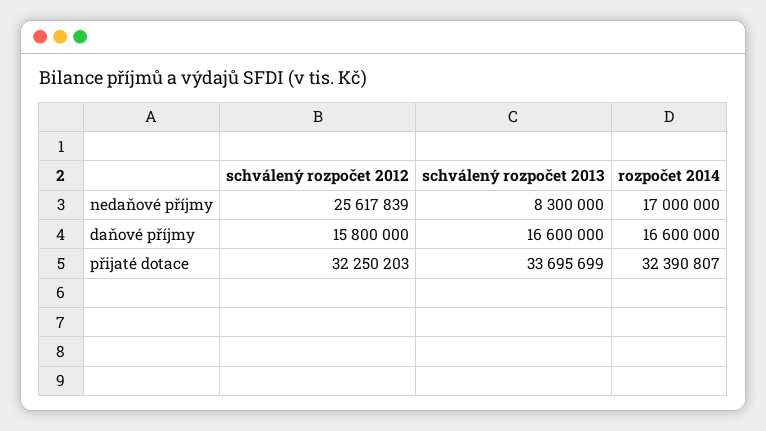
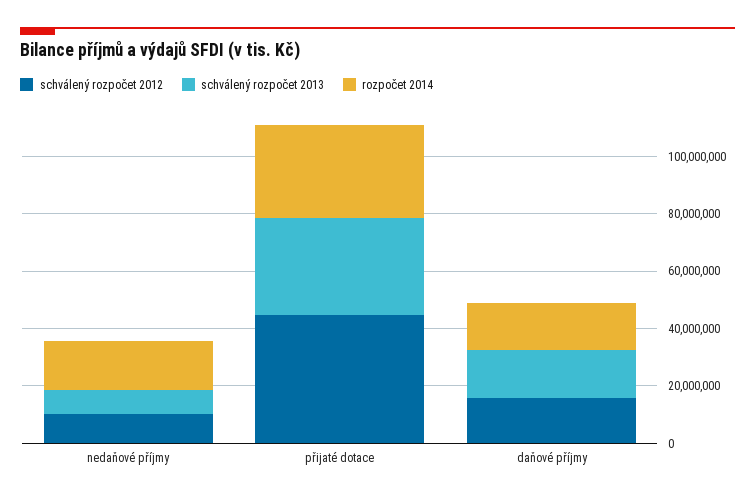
schválený rozpočet 2012, nedaňové příjmy: 25617839 -> 10000000
schválený rozpočet 2012, přijaté dotace: 32250203 -> 45000000

